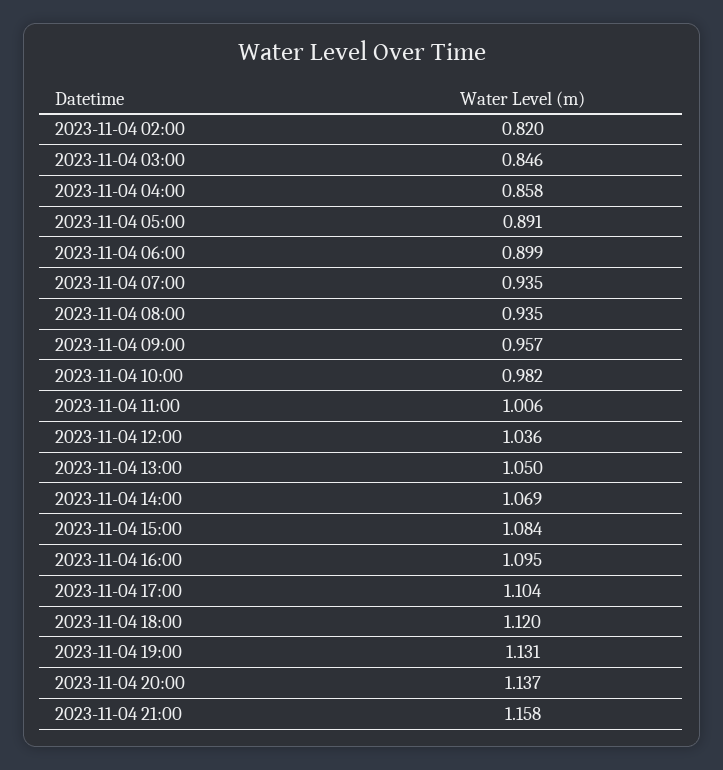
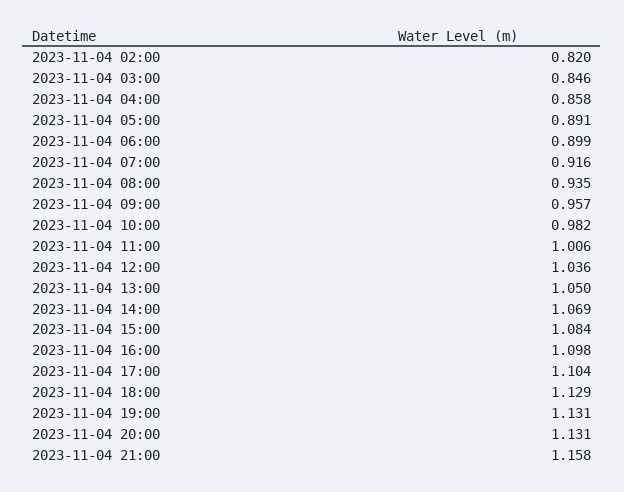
2023-11-04 07:00: 0.935 -> 0.916
2023-11-04 16:00: 1.095 -> 1.098
2023-11-04 18:00: 1.12 -> 1.129
2023-11-04 20:00: 1.137 -> 1.131

